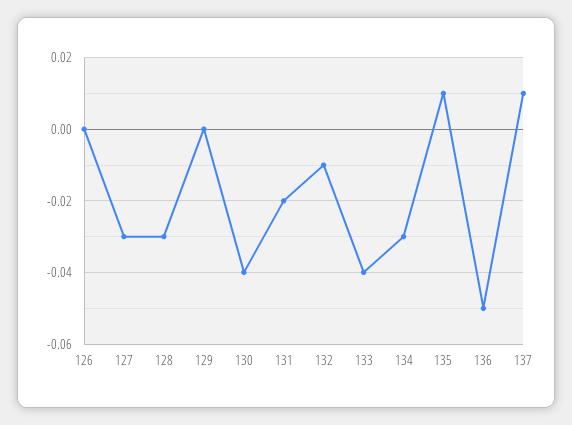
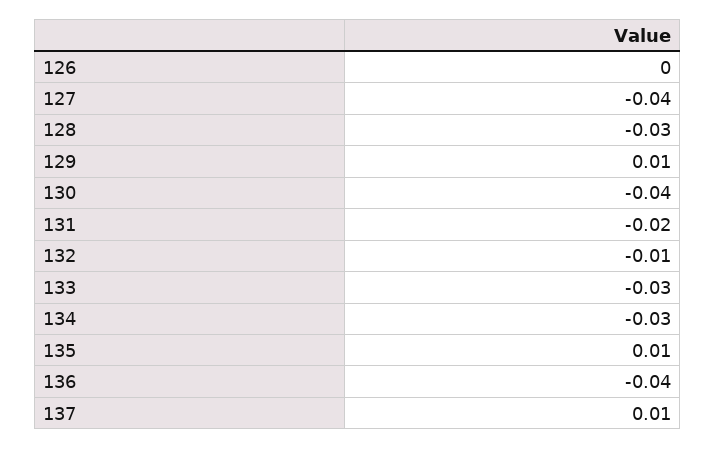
127: -0.03 -> -0.04
129: 0 -> 0.01
133: -0.04 -> -0.03
136: -0.05 -> -0.04

